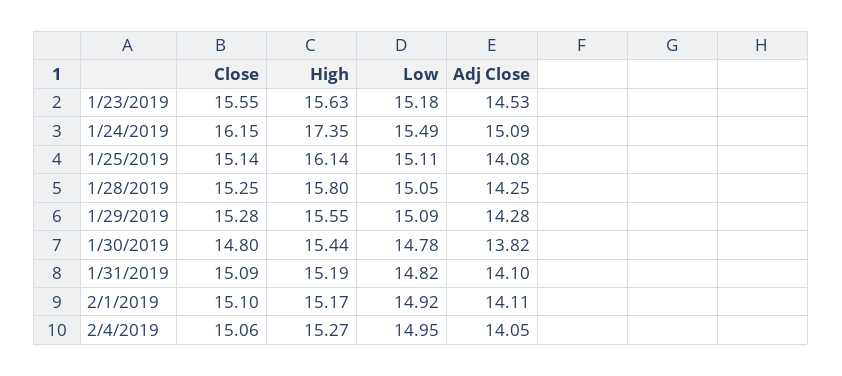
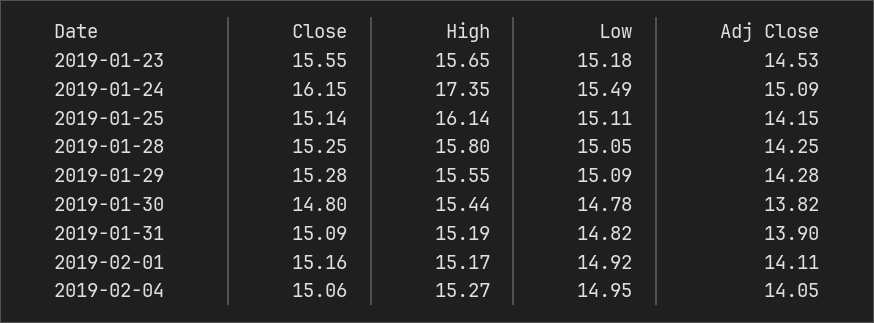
High, 1/23/2019: 15.63 -> 15.65
Adj Close, 1/25/2019: 14.08 -> 14.15
Adj Close, 1/31/2019: 14.1 -> 13.9
Close, 2/1/2019: 15.1 -> 15.16

